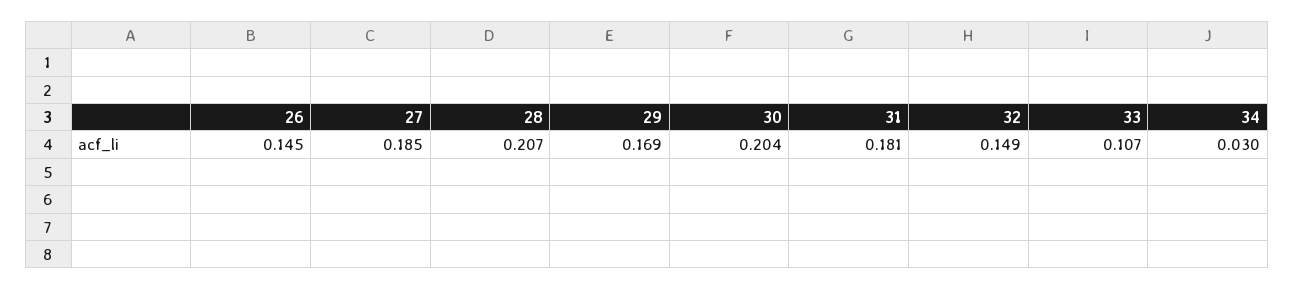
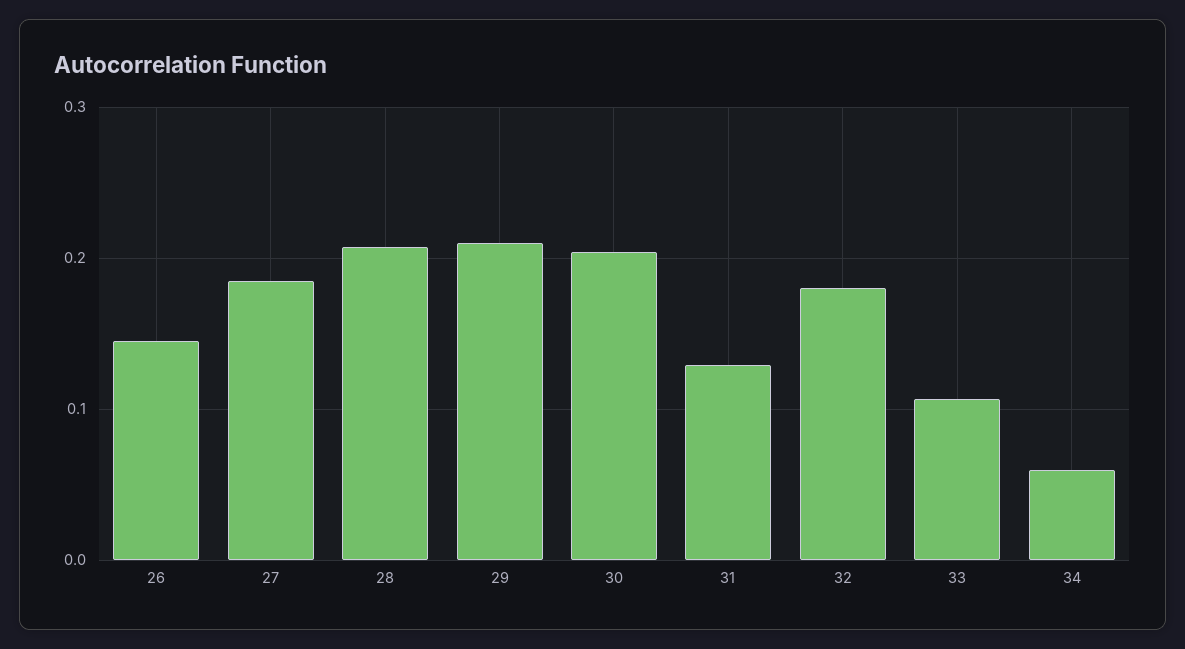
29: 0.169 -> 0.21
31: 0.181 -> 0.13
32: 0.149 -> 0.18
34: 0.03 -> 0.06

